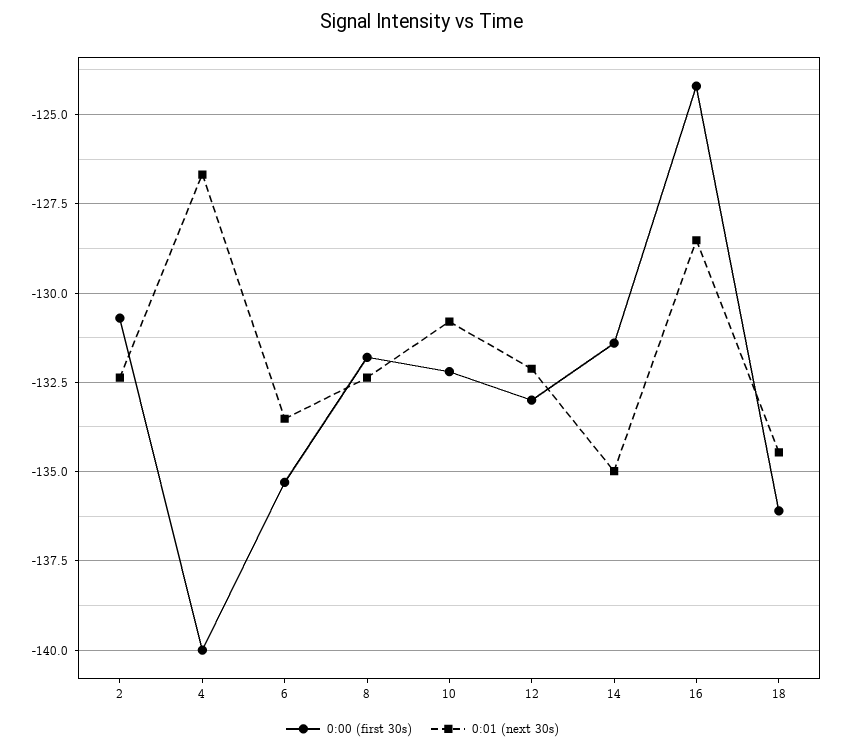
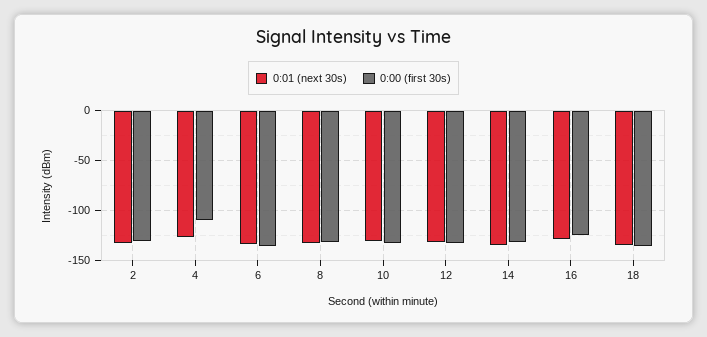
0:00 (first 30s), 4: -140 -> -110

